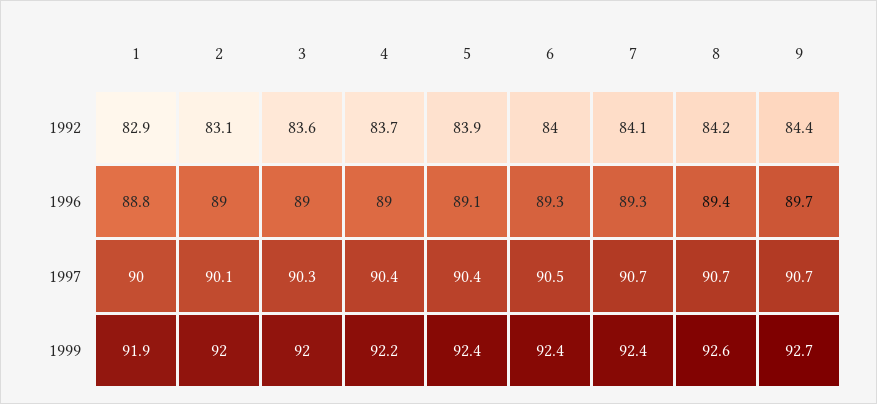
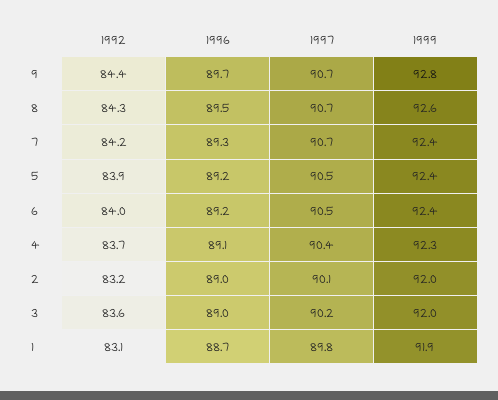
1, 1992: 82.9 -> 83.1
2, 1992: 83.1 -> 83.2
7, 1992: 84.1 -> 84.2
8, 1992: 84.2 -> 84.3
1, 1996: 88.8 -> 88.7
4, 1996: 89 -> 89.1
5, 1996: 89.1 -> 89.2
6, 1996: 89.3 -> 89.2
8, 1996: 89.4 -> 89.5
1, 1997: 90 -> 89.8
3, 1997: 90.3 -> 90.2
5, 1997: 90.4 -> 90.5
4, 1999: 92.2 -> 92.3
9, 1999: 92.7 -> 92.8

